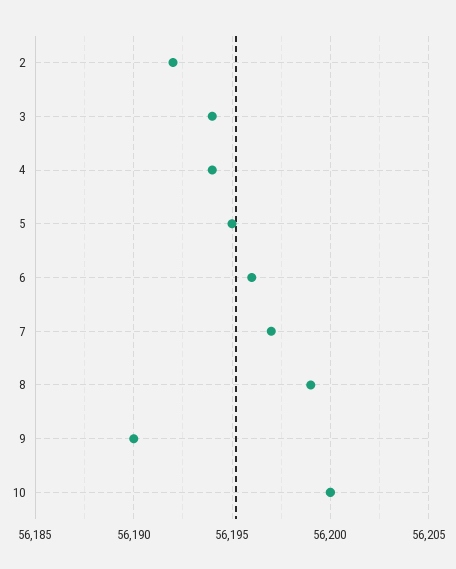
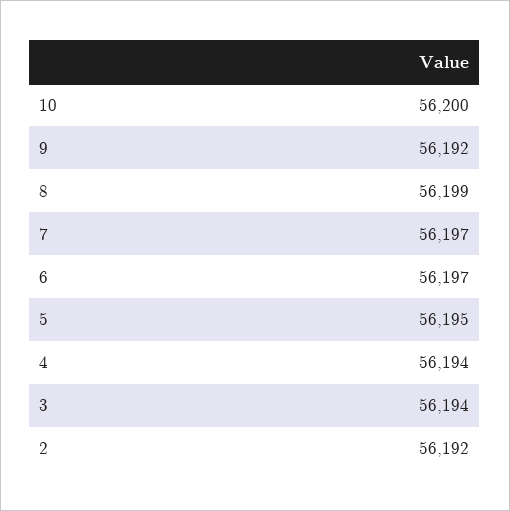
6: 56196 -> 56197
9: 56190 -> 56192

